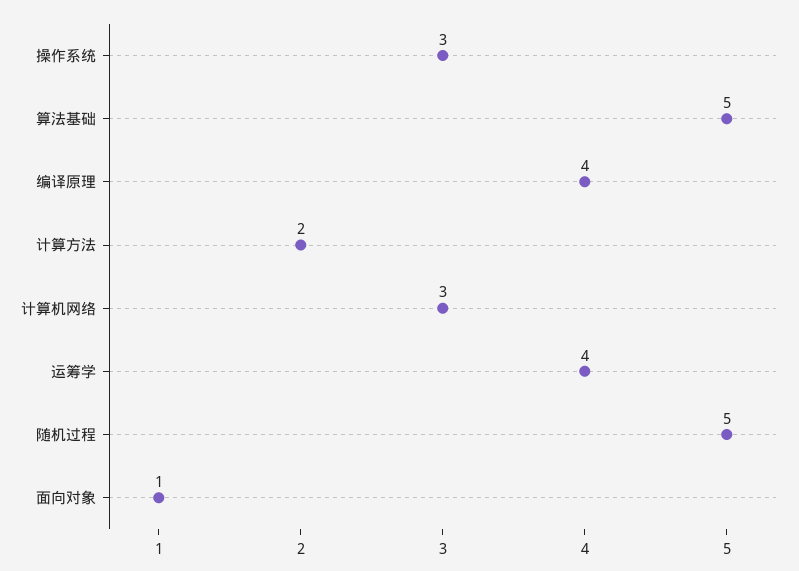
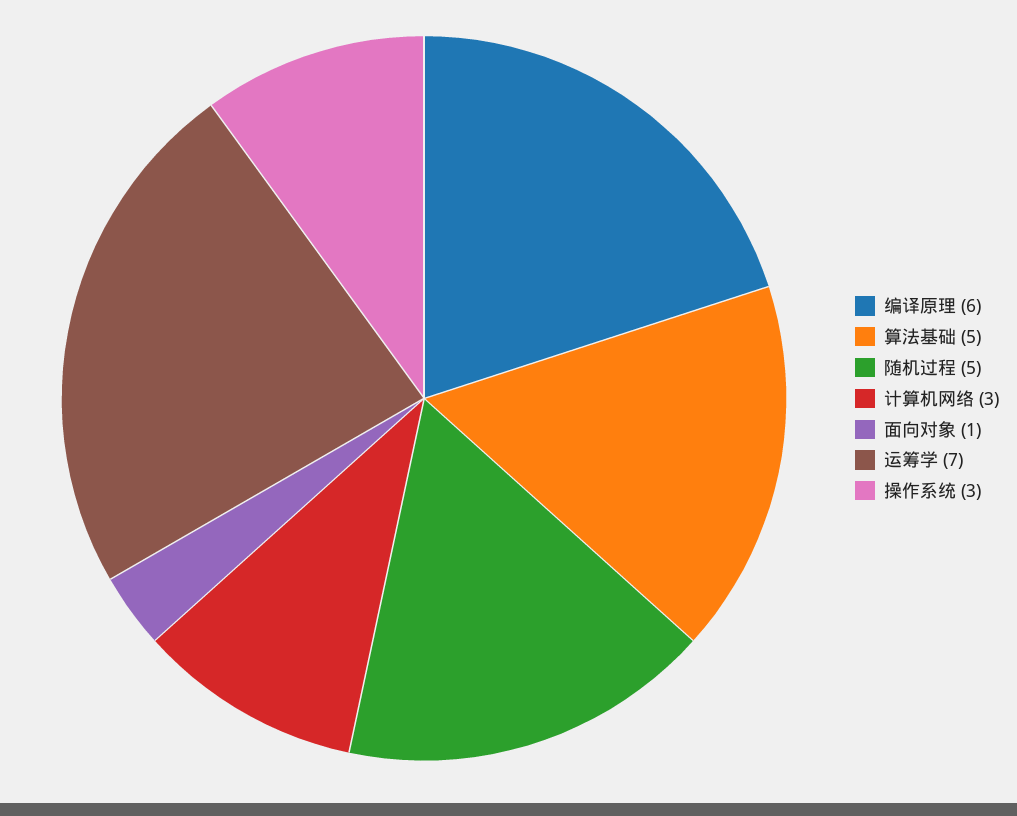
编译原理: 4 -> 6
计算方法: 2 -> none
运筹学: 4 -> 7

